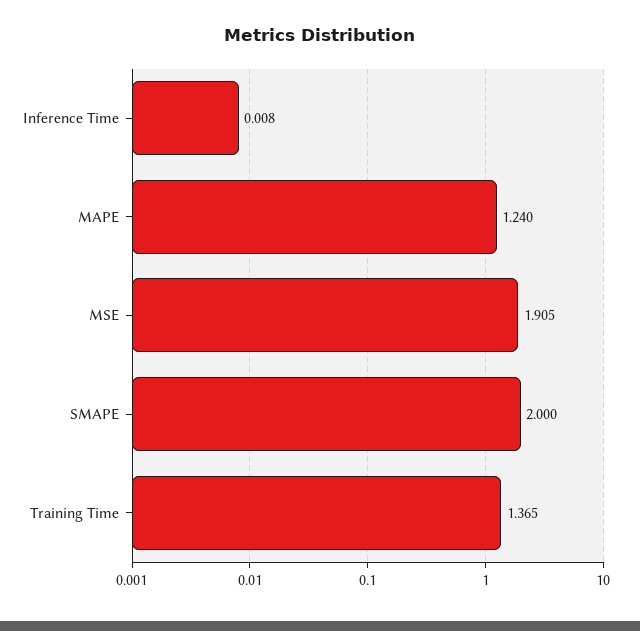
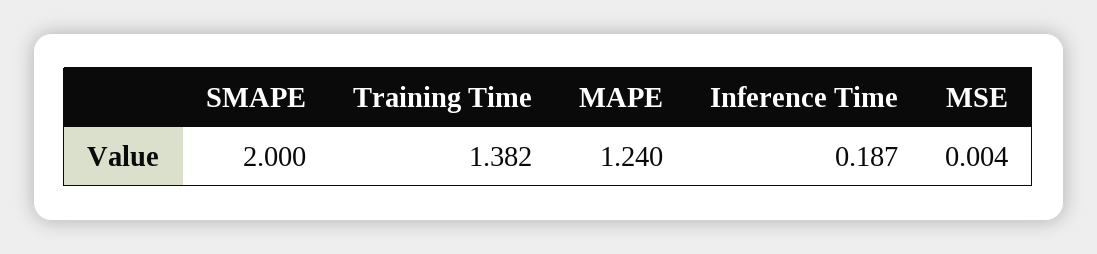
Inference Time: 0.008 -> 0.187
MSE: 1.905 -> 0.004
Training Time: 1.365 -> 1.382

